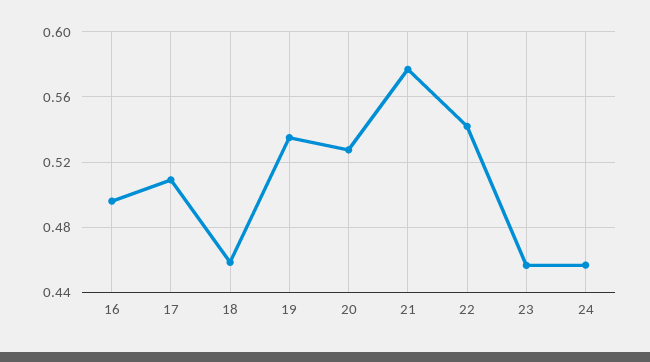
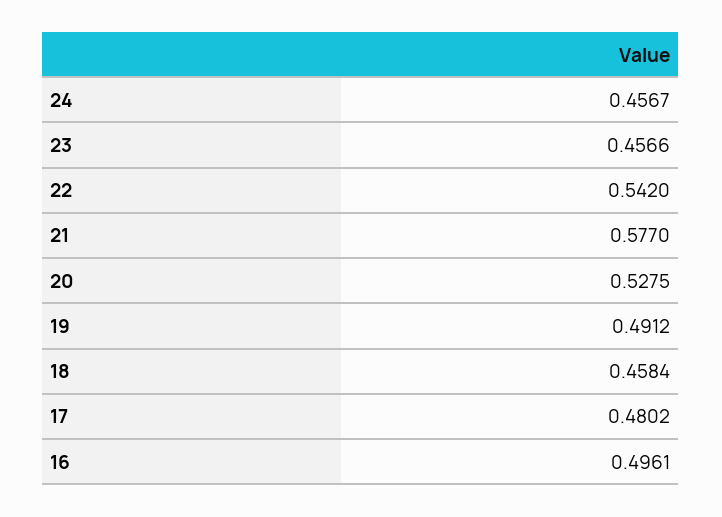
17: 0.51 -> 0.4802
19: 0.535 -> 0.4912

